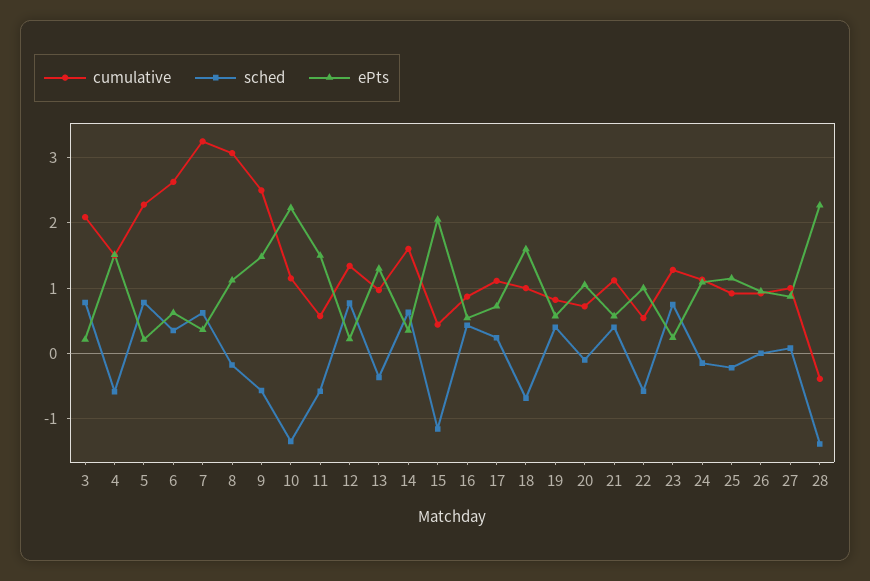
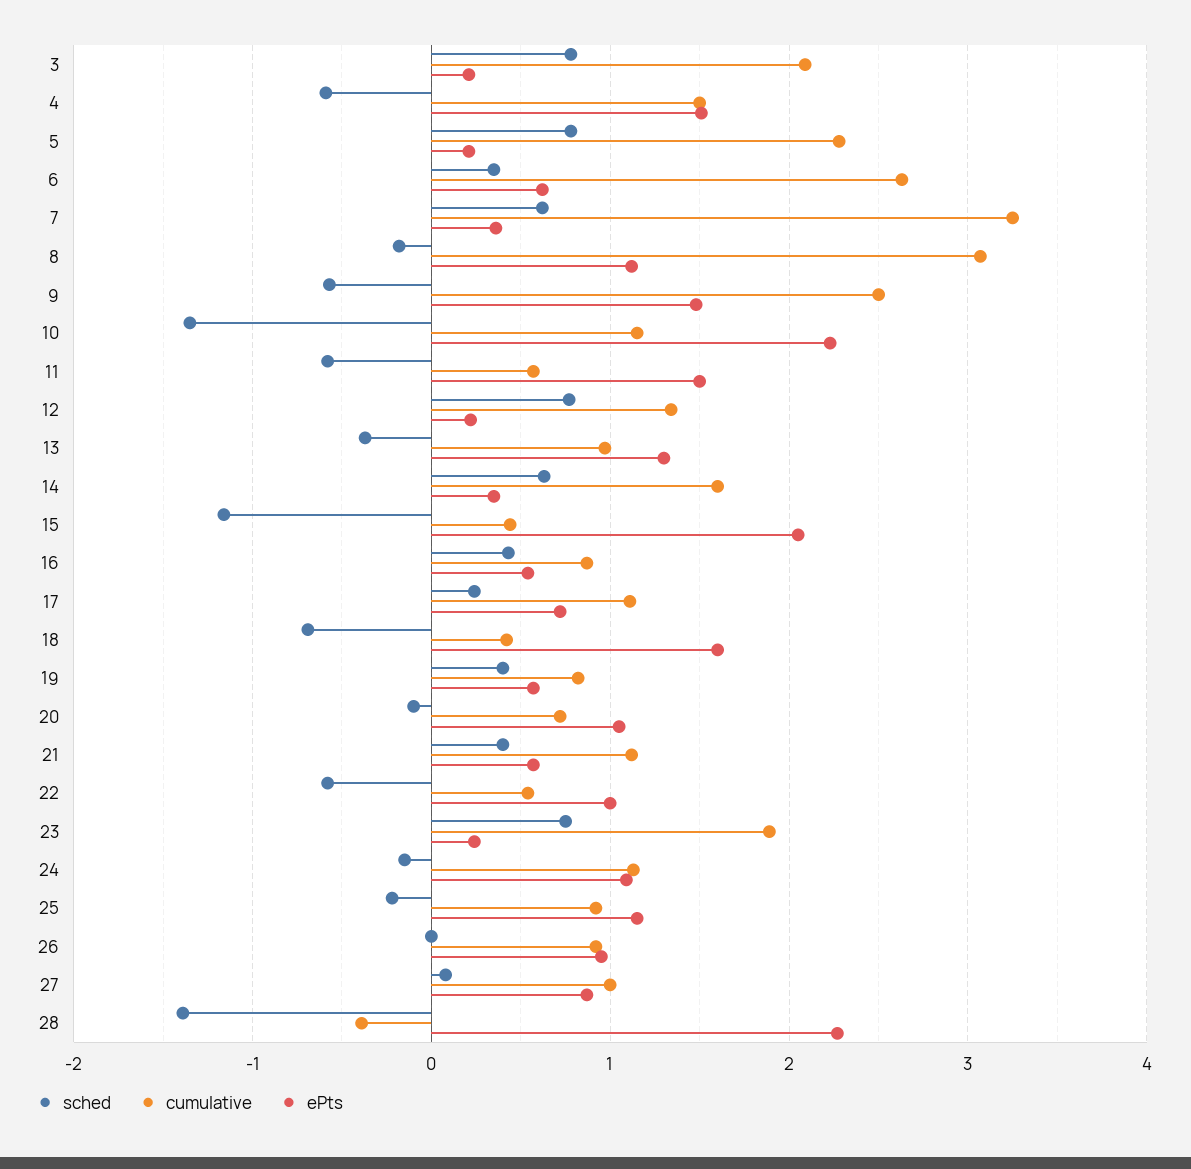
cumulative, 18: 1 -> 0.4
cumulative, 23: 1.3 -> 1.9

